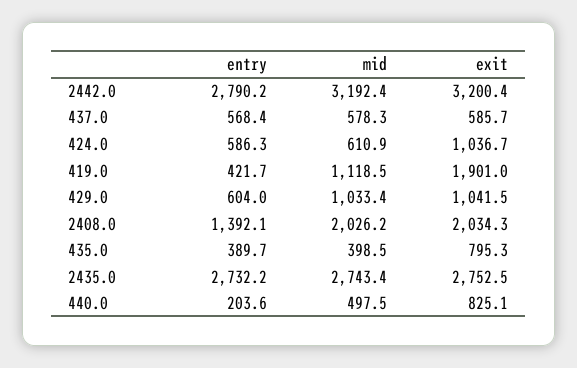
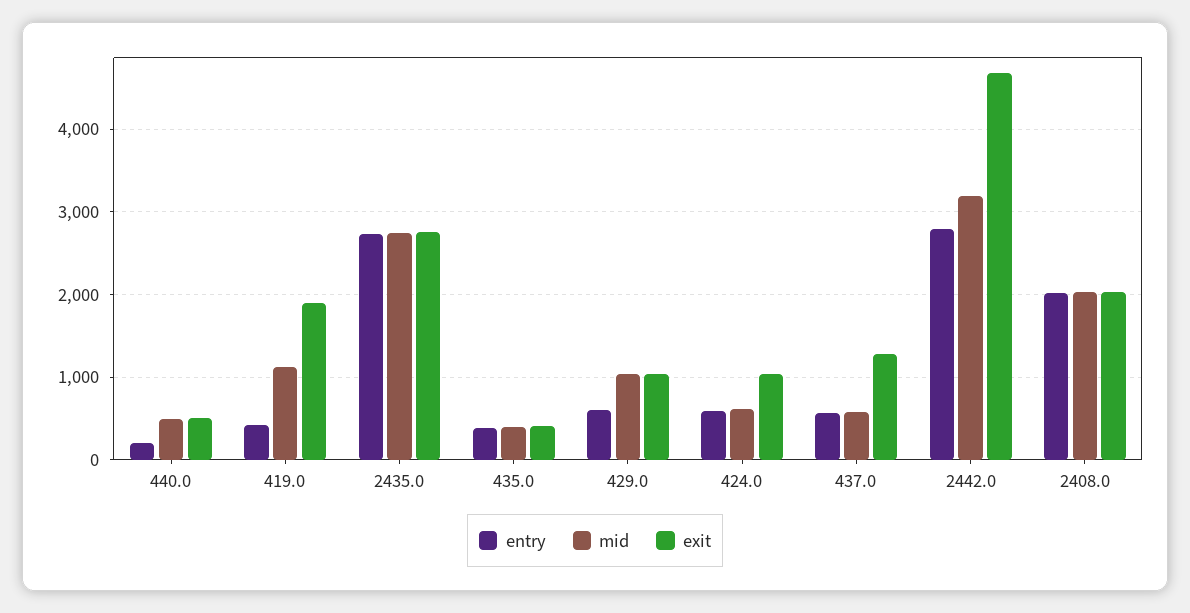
exit, 2442.0: 3200.4 -> 4700
exit, 437.0: 585.7 -> 1300
entry, 2408.0: 1392.1 -> 2000
exit, 435.0: 795.3 -> 400
exit, 440.0: 825.1 -> 500

